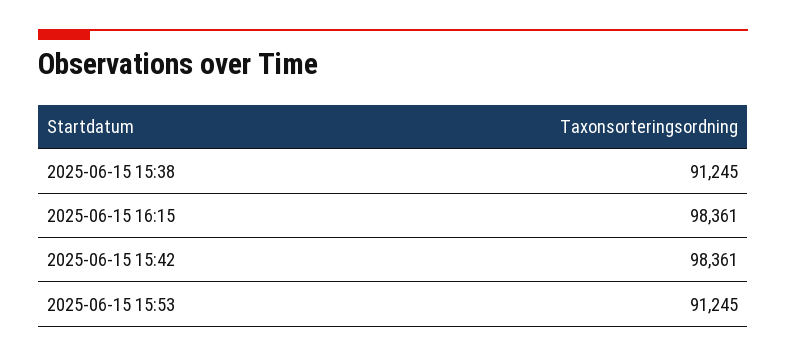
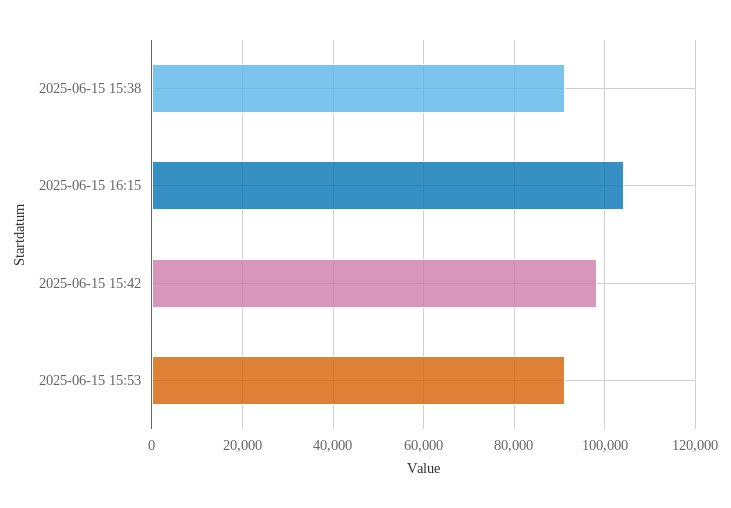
2025-06-15 16:15: 98361 -> 104000

